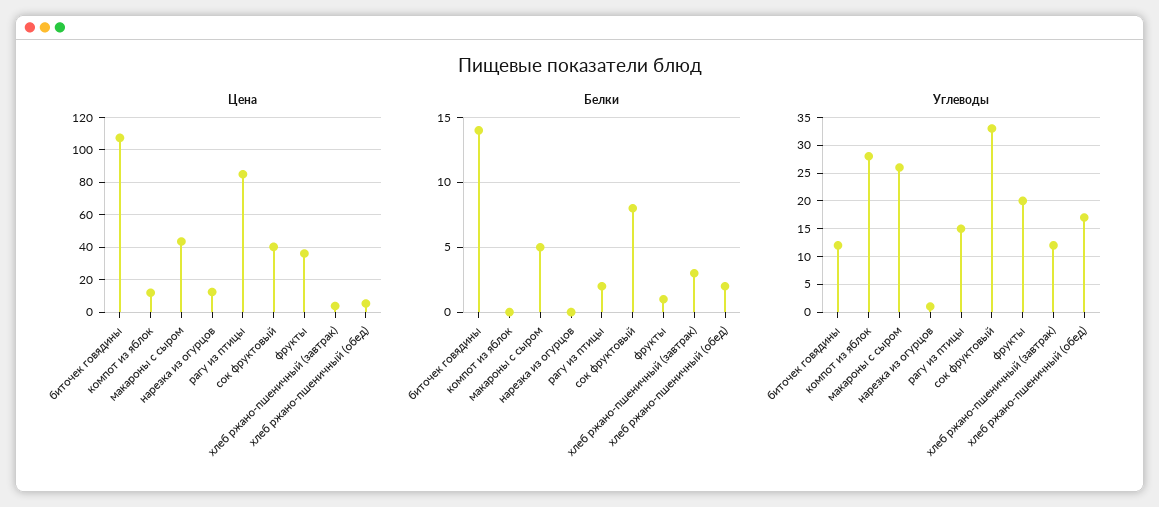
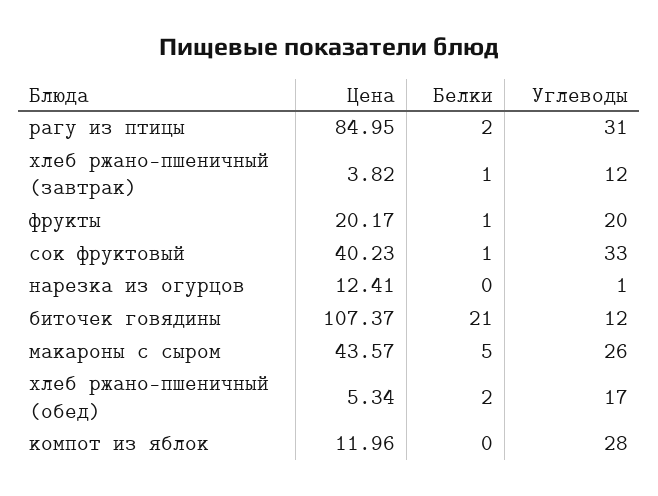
Цена, фрукты: 35 -> 20.17
Белки, биточек говядины: 14 -> 21
Белки, сок фруктовый: 8 -> 1
Белки, хлеб ржано-пшеничный (завтрак): 3 -> 1
Углеводы, рагу из птицы: 15 -> 31

